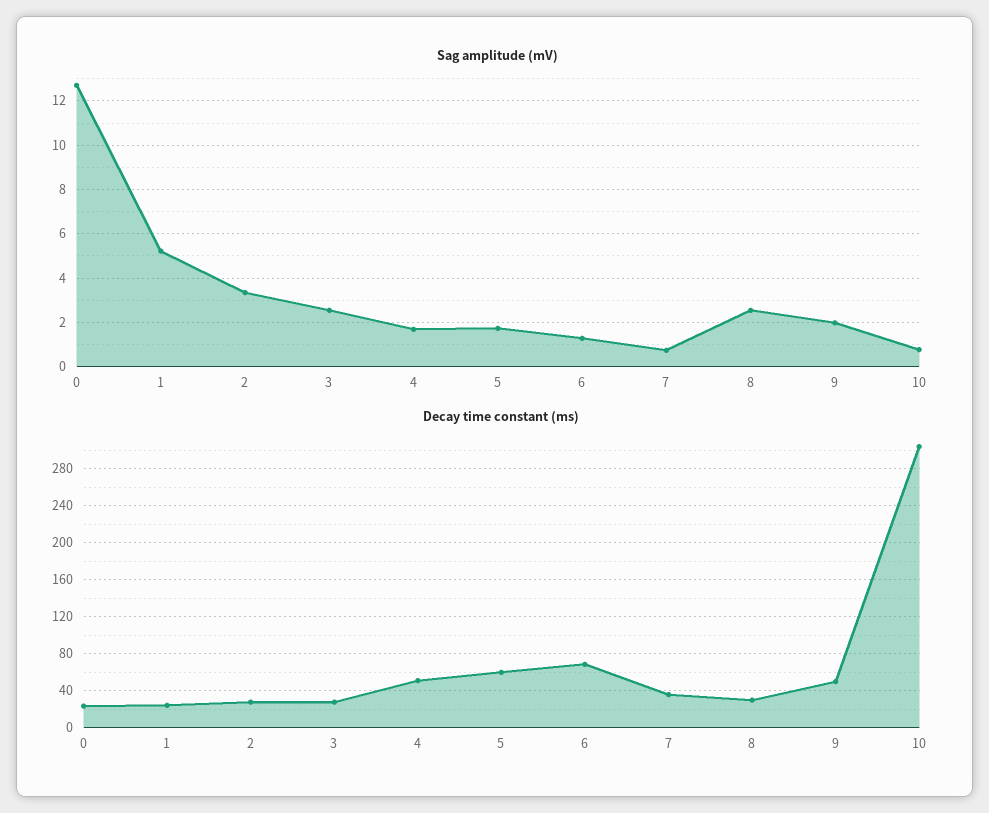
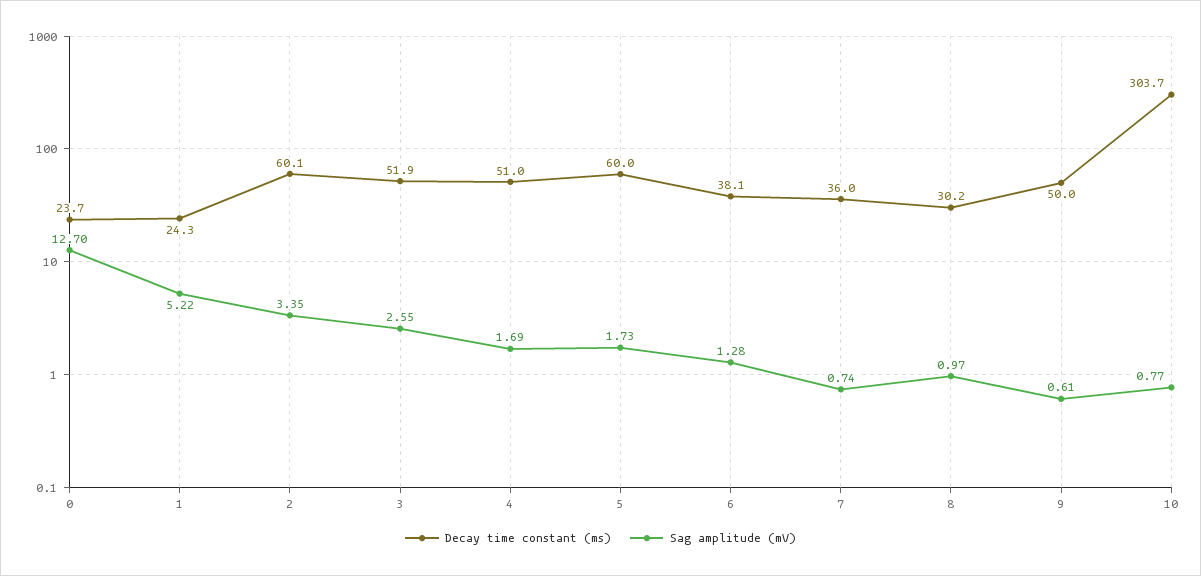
Sag amplitude (mV), 8: 2.5 -> 0.97
Sag amplitude (mV), 9: 2 -> 0.61
Decay time constant (ms), 2: 30 -> 60.1
Decay time constant (ms), 3: 30 -> 51.9
Decay time constant (ms), 6: 70 -> 38.1

